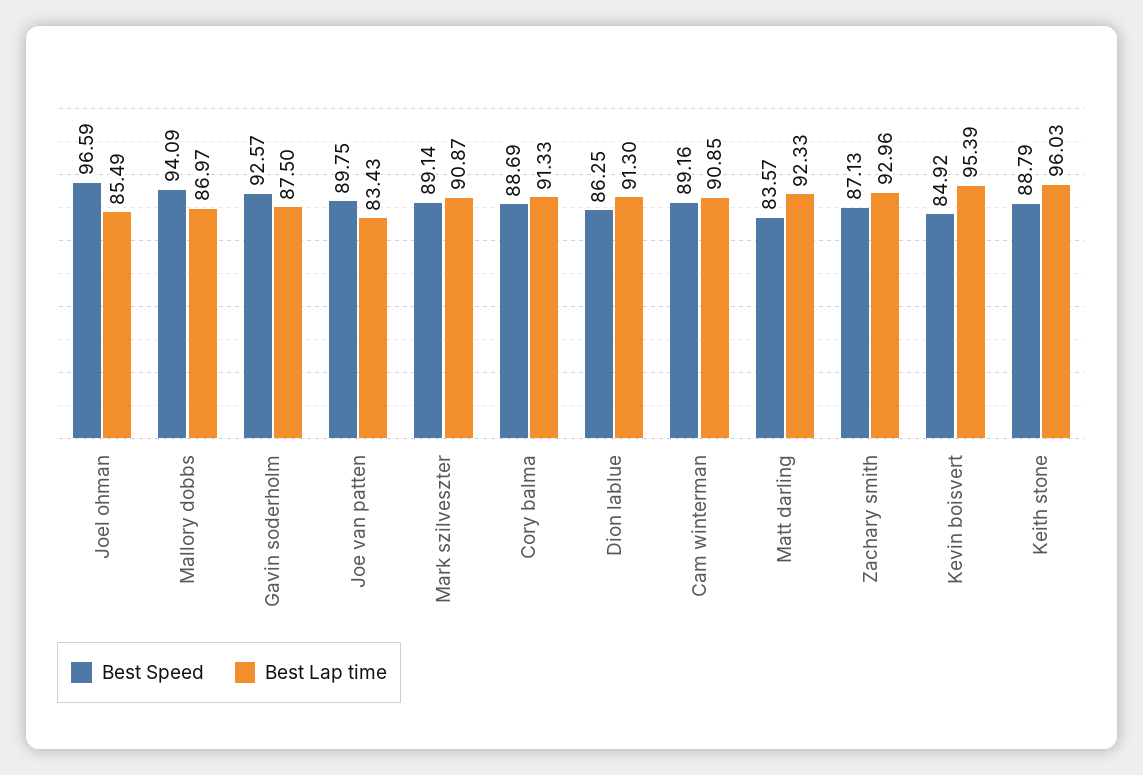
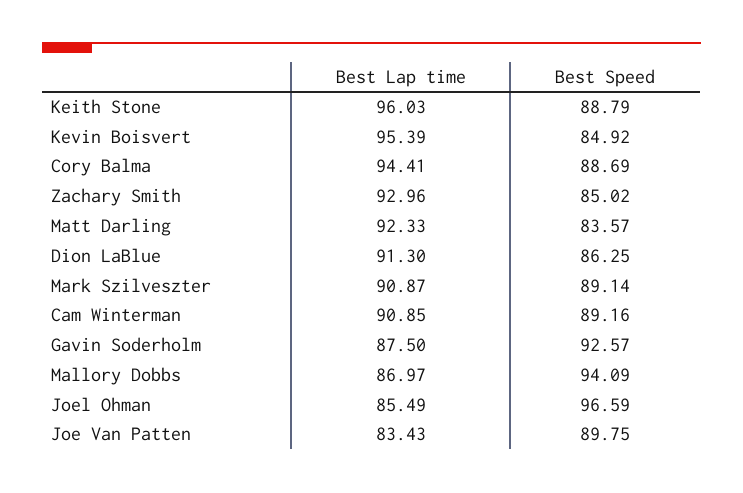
Best Lap time, Cory balma: 91.33 -> 94.41
Best Speed, Zachary smith: 87.13 -> 85.02

